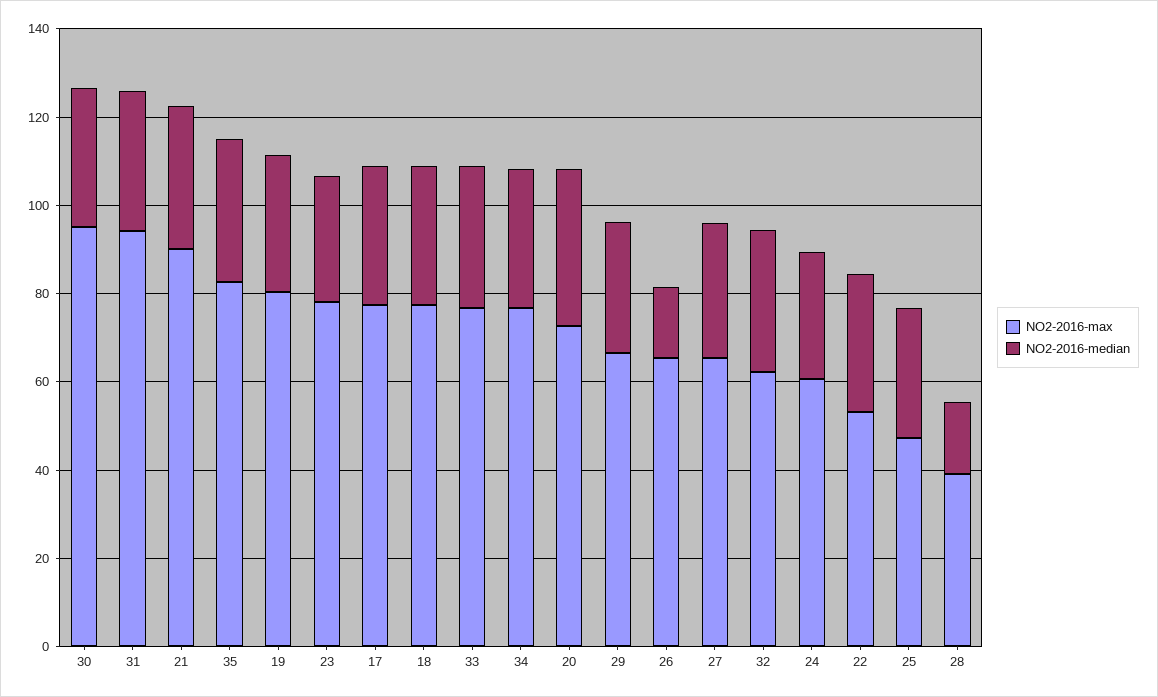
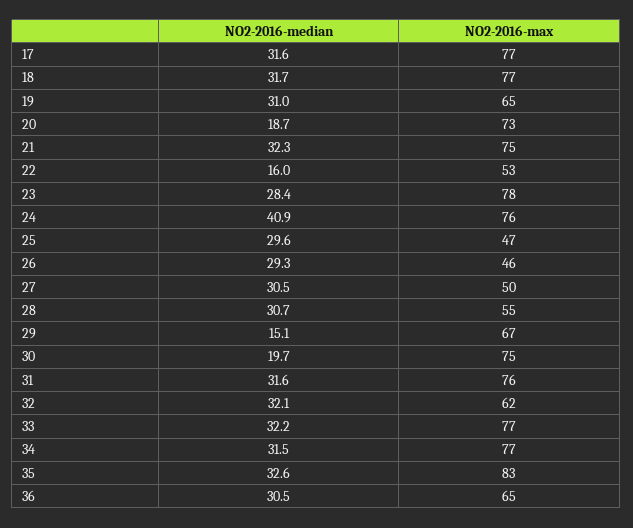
NO2-2016-max, 30: 95 -> 75
NO2-2016-median, 30: 30 -> 19.7
NO2-2016-max, 31: 95 -> 76
NO2-2016-max, 21: 90 -> 75
NO2-2016-max, 19: 80 -> 65
NO2-2016-median, 20: 35 -> 18.7
NO2-2016-median, 29: 30 -> 15.1
NO2-2016-max, 26: 65 -> 46
NO2-2016-median, 26: 15 -> 29.3
NO2-2016-max, 27: 65 -> 50
NO2-2016-max, 24: 60 -> 76
NO2-2016-median, 24: 30 -> 40.9
NO2-2016-median, 22: 30 -> 16
NO2-2016-max, 28: 40 -> 55
NO2-2016-median, 28: 15 -> 30.7
NO2-2016-median, 36: none -> 30.5
NO2-2016-max, 36: none -> 65

